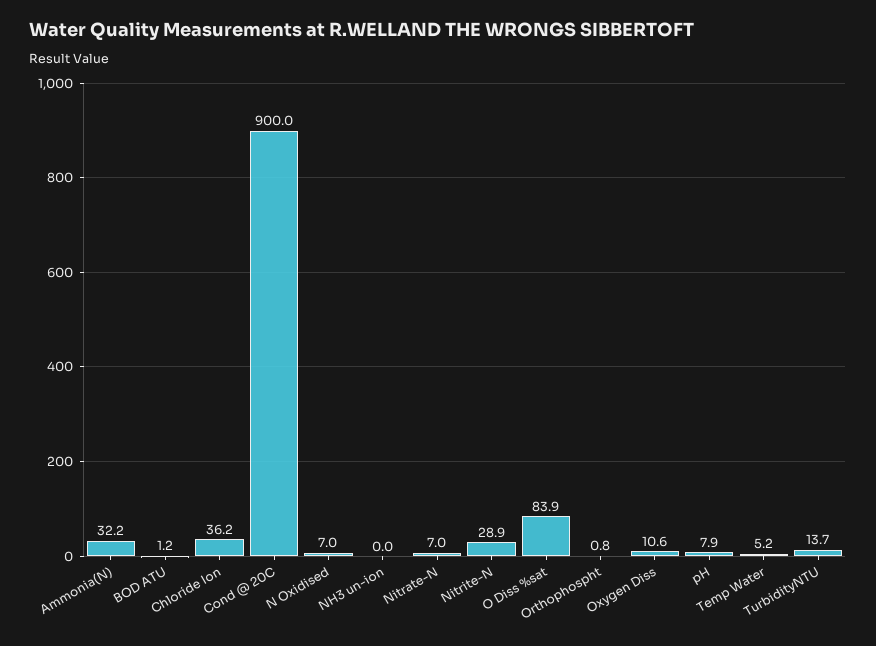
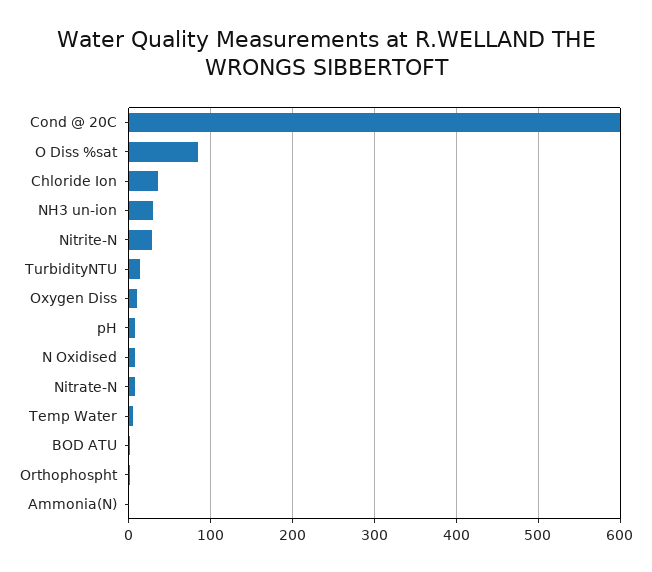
Ammonia(N): 32.2 -> 0
Cond @ 20C: 900 -> 600
NH3 un-ion: 0 -> 30

